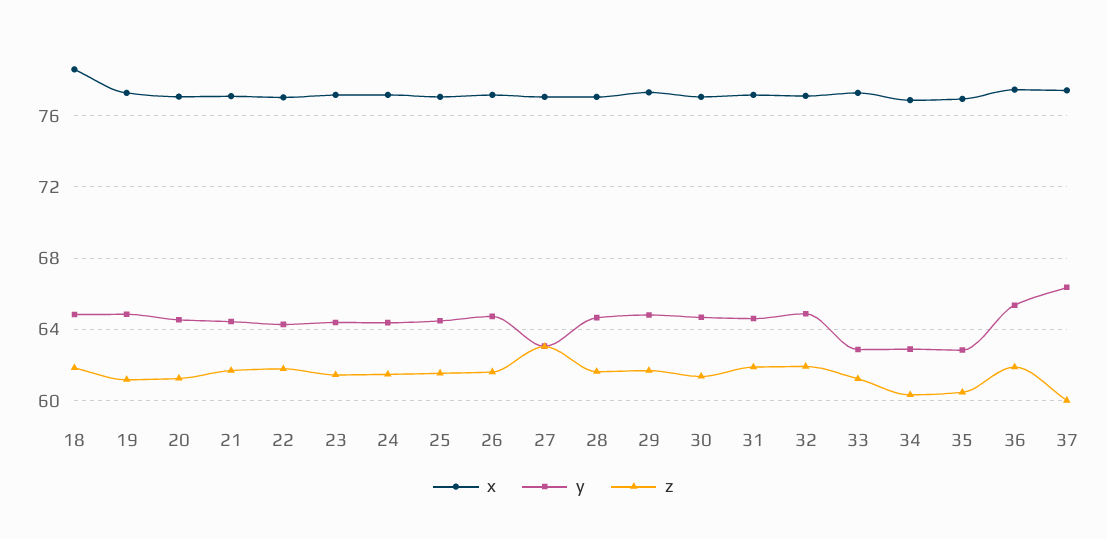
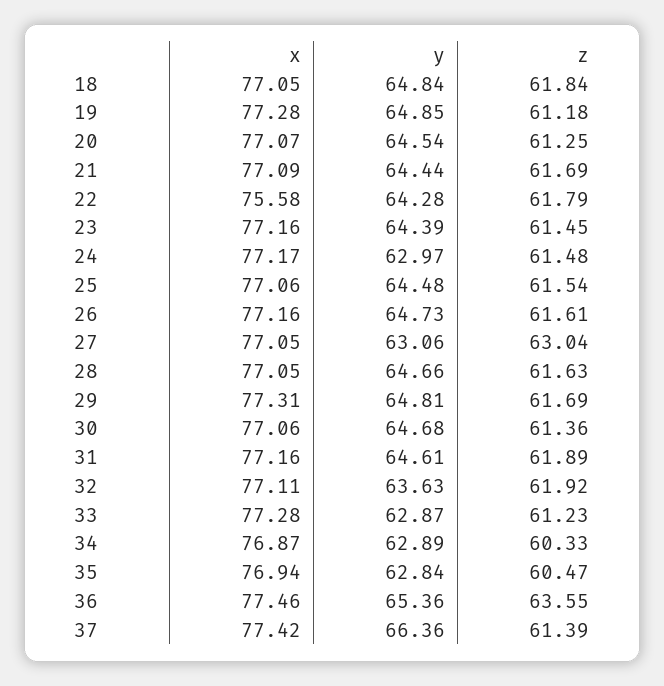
x, 18: 78.5 -> 77.05
x, 22: 77 -> 75.58
y, 24: 64.5 -> 62.97
y, 32: 65 -> 63.63
z, 36: 62 -> 63.55
z, 37: 60 -> 61.39

